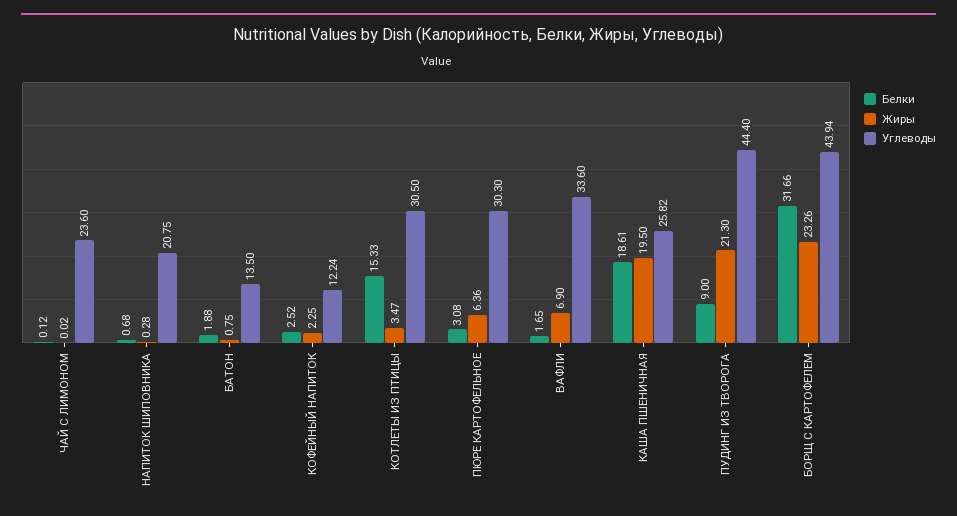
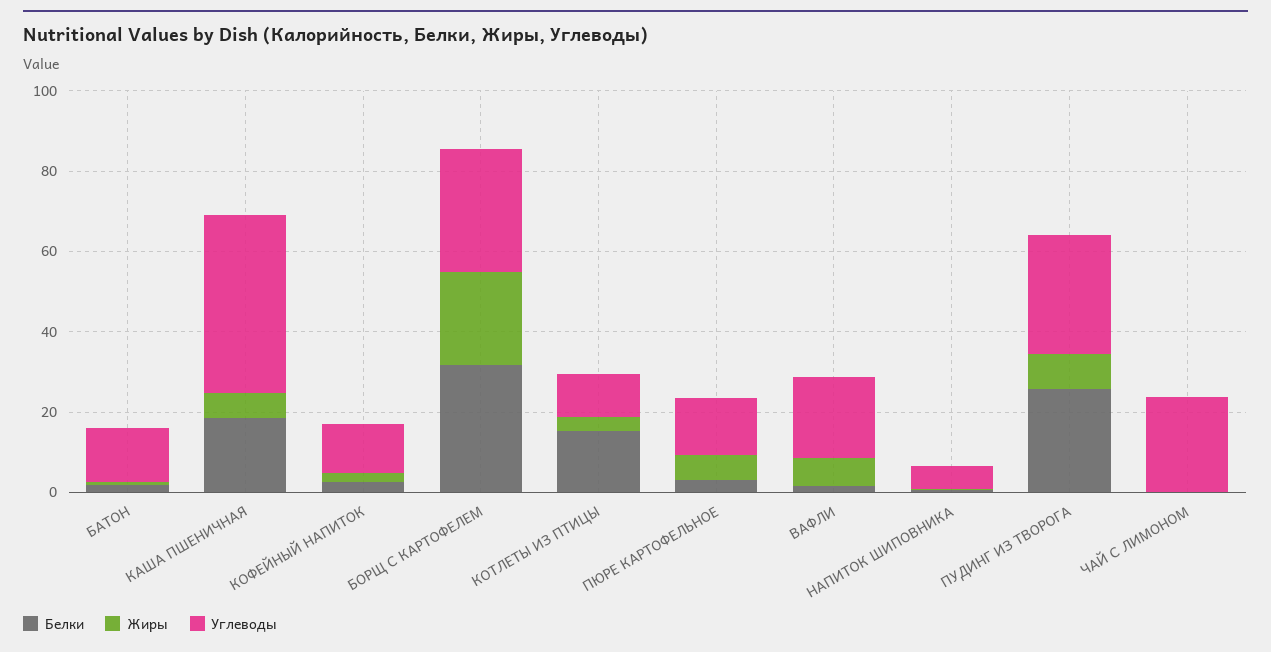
Углеводы, НАПИТОК ШИПОВНИКА: 20.75 -> 5
Углеводы, КОТЛЕТЫ ИЗ ПТИЦЫ: 30.5 -> 10
Углеводы, ПЮРЕ КАРТОФЕЛЬНОЕ: 30.3 -> 15
Углеводы, ВАФЛИ: 33.6 -> 20
Жиры, КАША ПШЕНИЧНАЯ: 19.5 -> 5
Углеводы, КАША ПШЕНИЧНАЯ: 25.82 -> 45
Белки, ПУДИНГ ИЗ ТВОРОГА: 9 -> 25
Жиры, ПУДИНГ ИЗ ТВОРОГА: 21.3 -> 10
Углеводы, ПУДИНГ ИЗ ТВОРОГА: 44.4 -> 30
Углеводы, БОРЩ С КАРТОФЕЛЕМ: 43.94 -> 30

